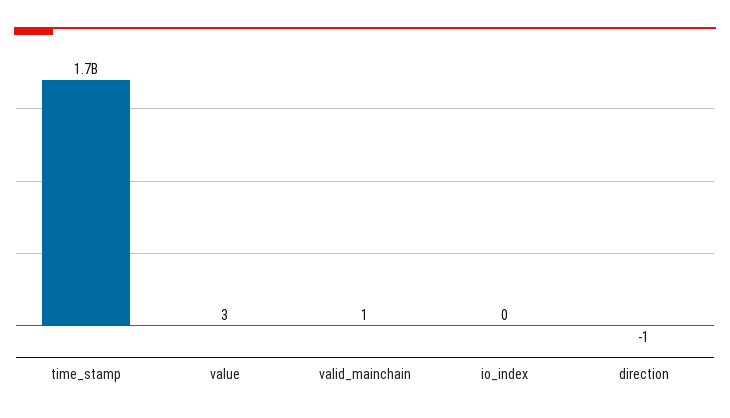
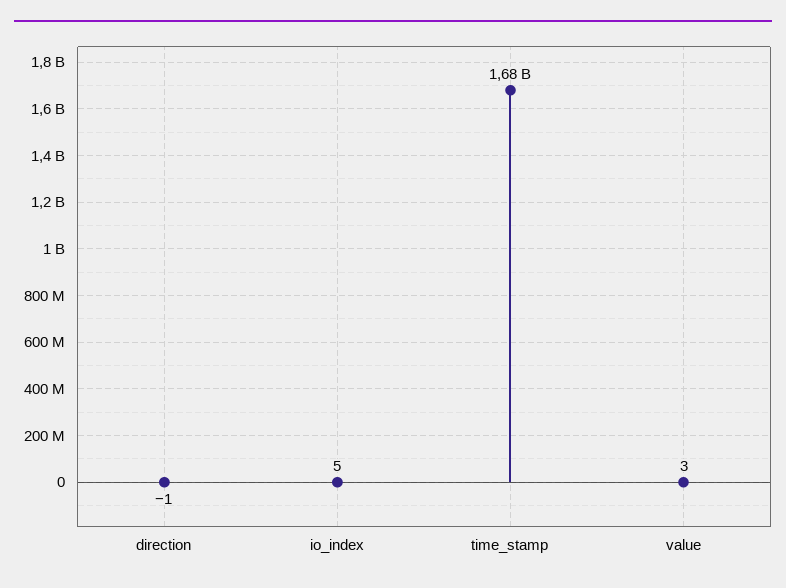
valid_mainchain: 1 -> none
io_index: 0 -> 5

